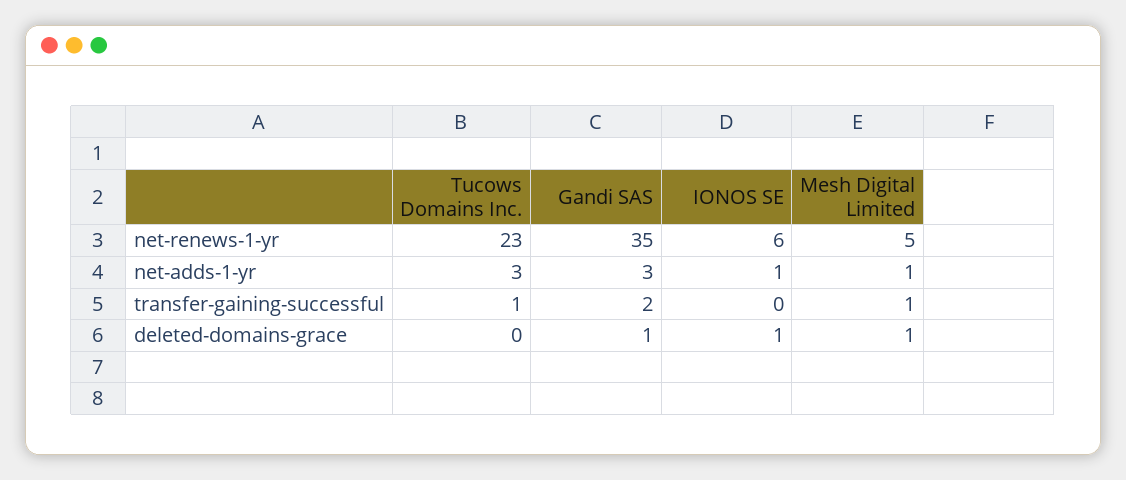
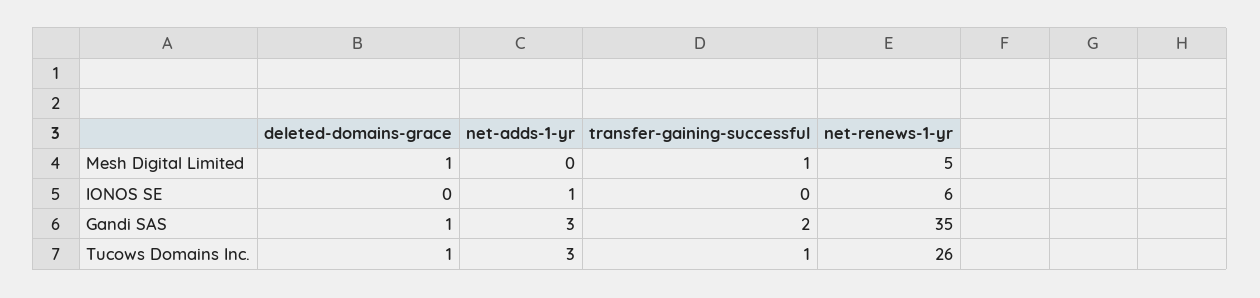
Tucows Domains Inc., net-renews-1-yr: 23 -> 26
Mesh Digital Limited, net-adds-1-yr: 1 -> 0
Tucows Domains Inc., deleted-domains-grace: 0 -> 1
IONOS SE, deleted-domains-grace: 1 -> 0

